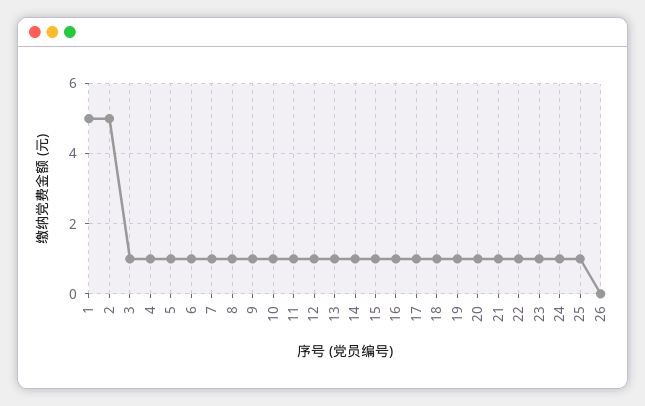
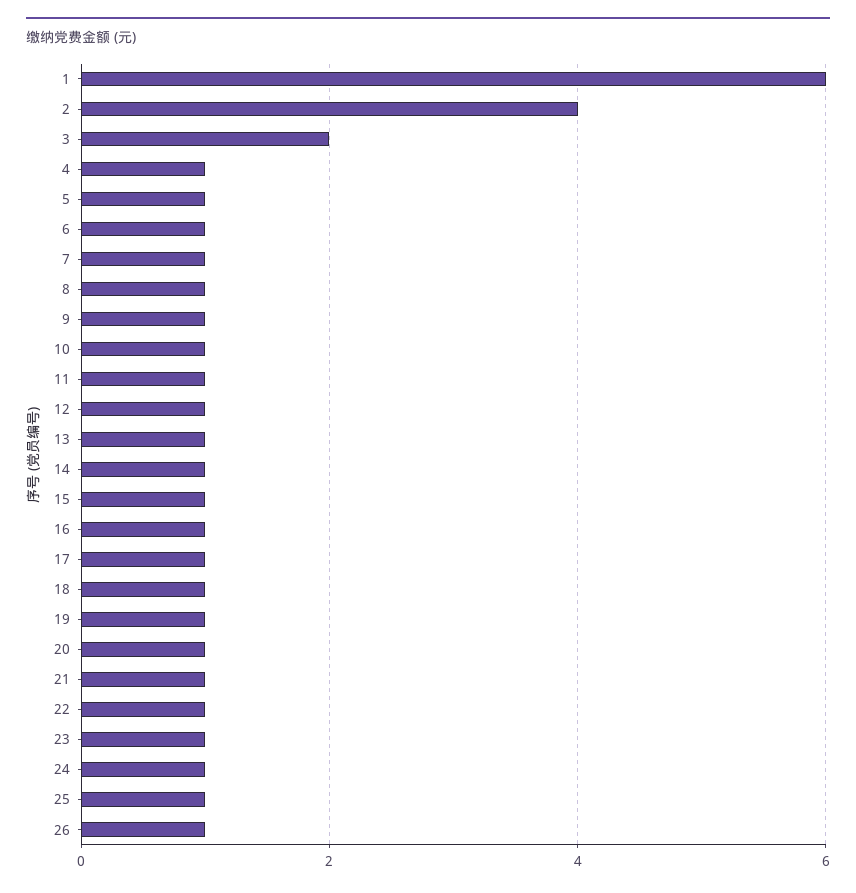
1: 5 -> 6
2: 5 -> 4
3: 1 -> 2
26: 0 -> 1

